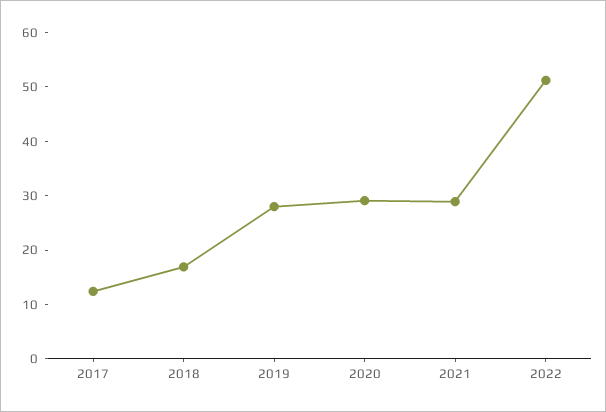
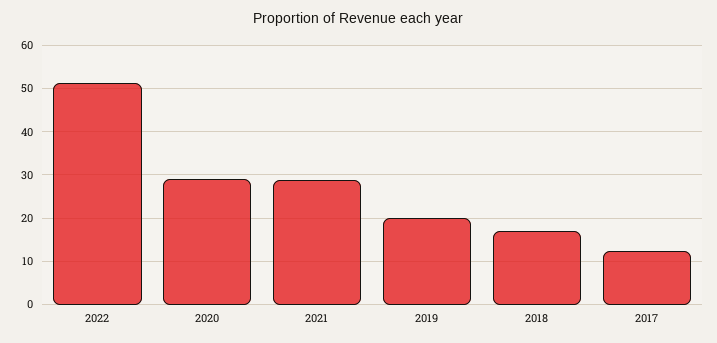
2019: 28 -> 20

